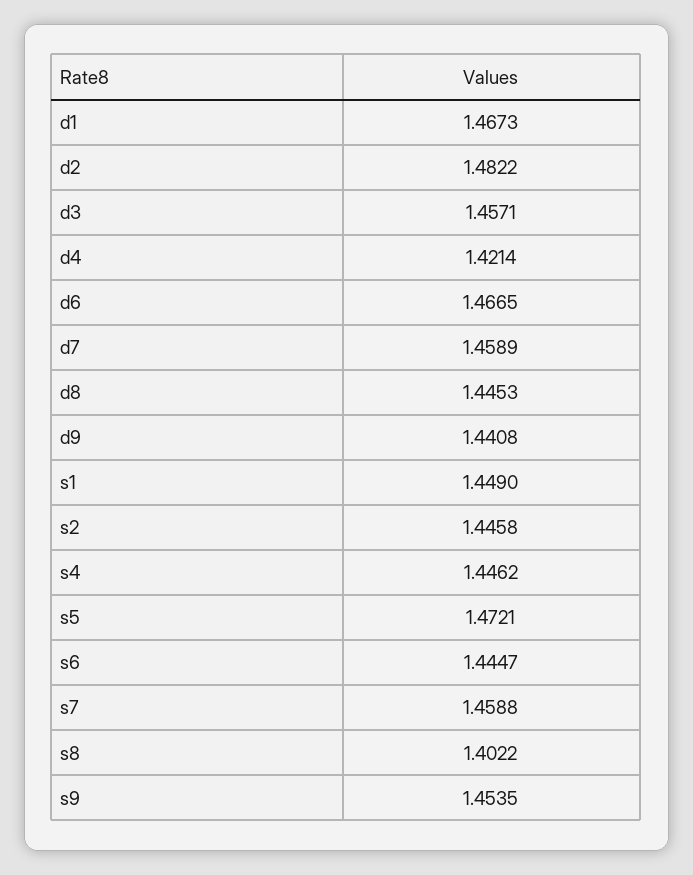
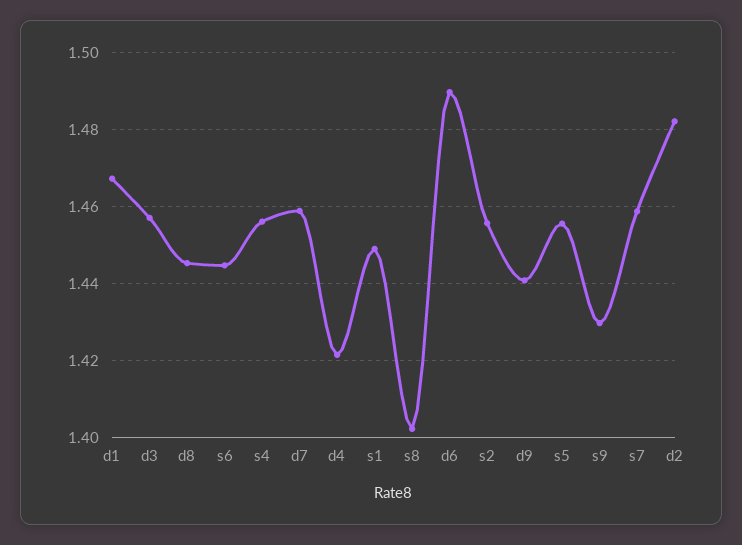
d6: 1.4665 -> 1.49
s2: 1.4458 -> 1.456
s4: 1.4462 -> 1.456
s5: 1.4721 -> 1.456
s9: 1.4535 -> 1.43

